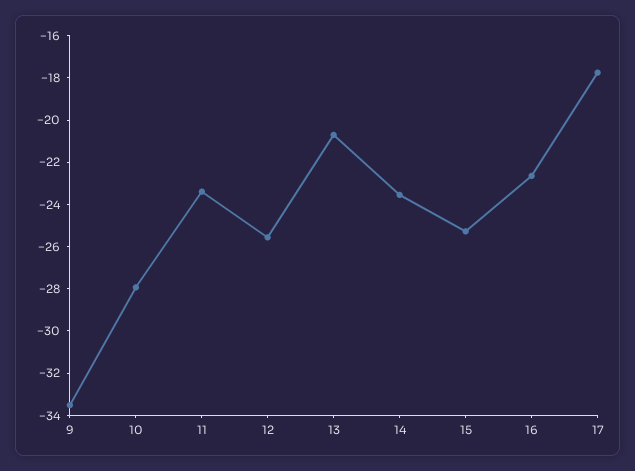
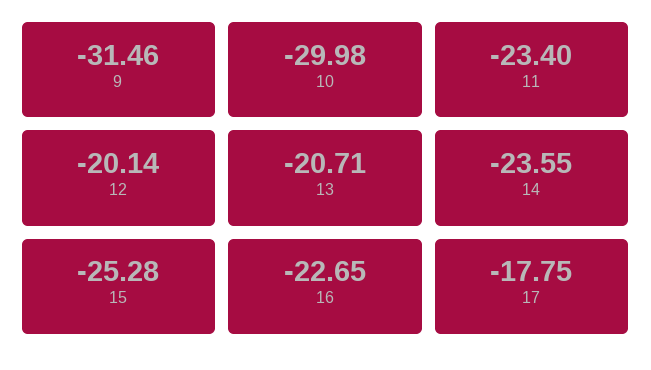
9: -33.5 -> -31.46
10: -28 -> -29.98
12: -25.5 -> -20.14

